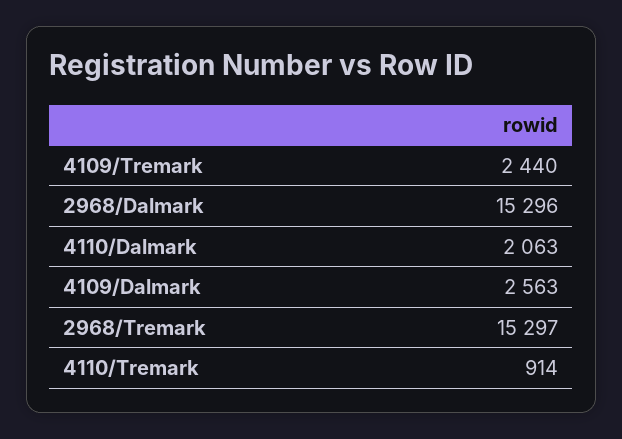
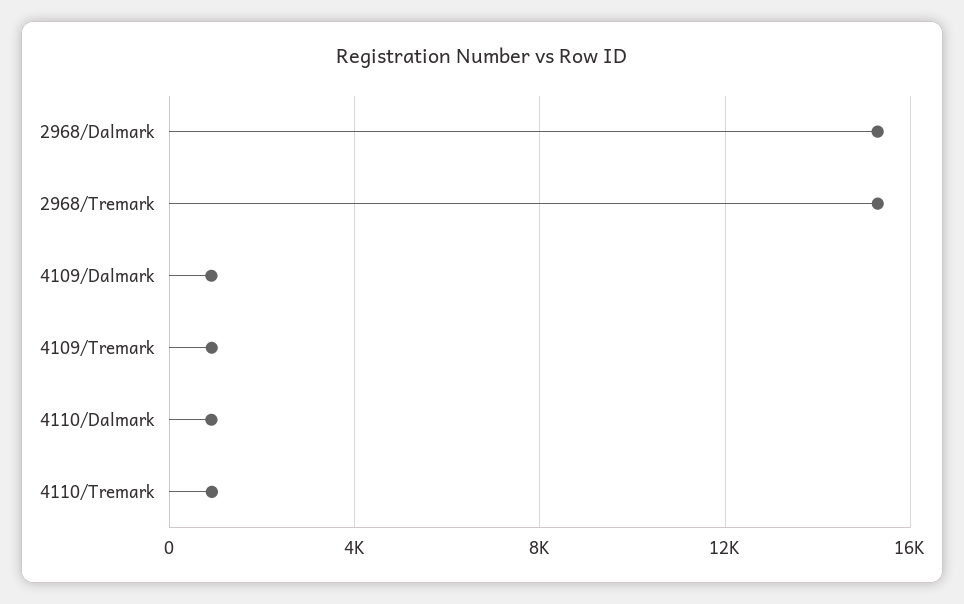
4109/Tremark: 2440 -> 1000
4110/Dalmark: 2063 -> 1000
4109/Dalmark: 2563 -> 1000

